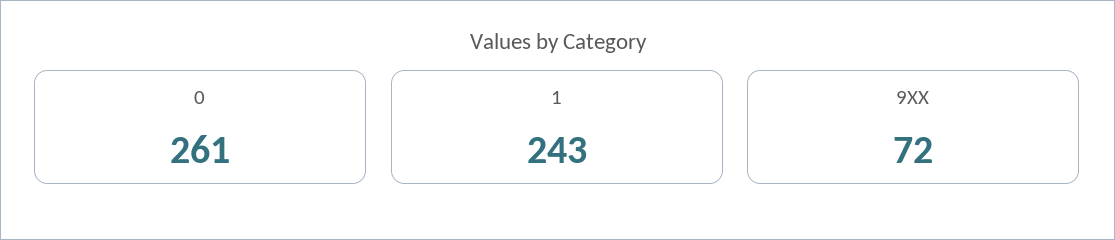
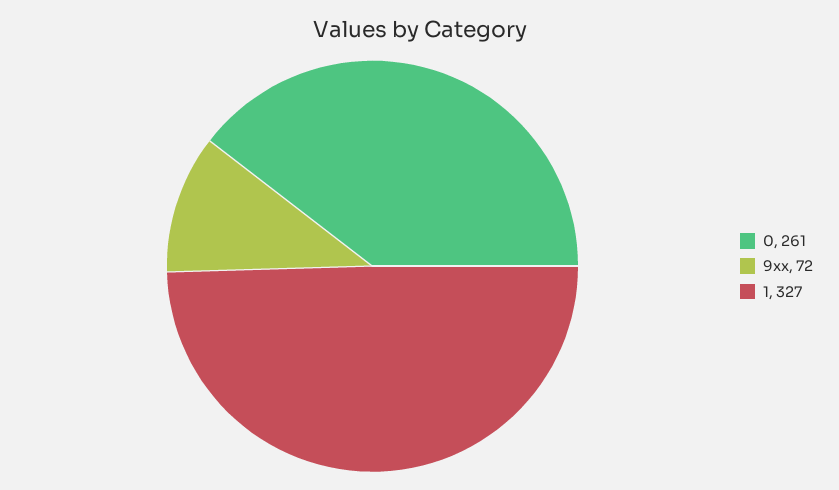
1: 243 -> 327

